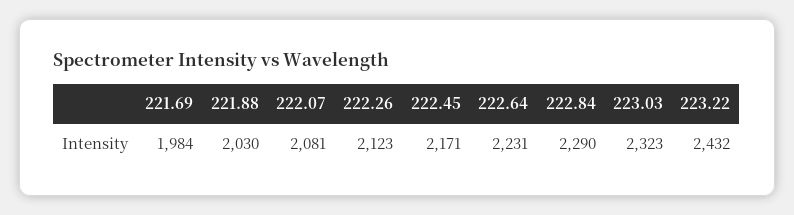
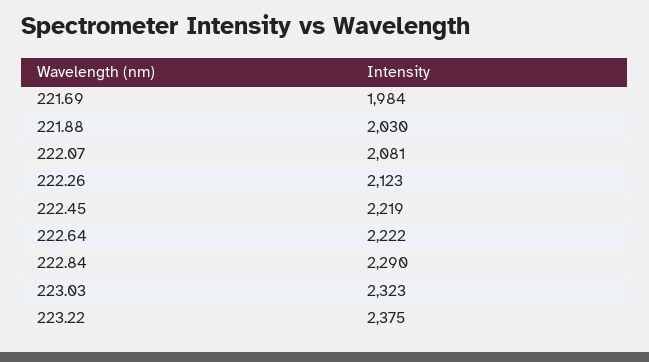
222.45: 2171 -> 2219
222.64: 2231 -> 2222
223.22: 2432 -> 2375

